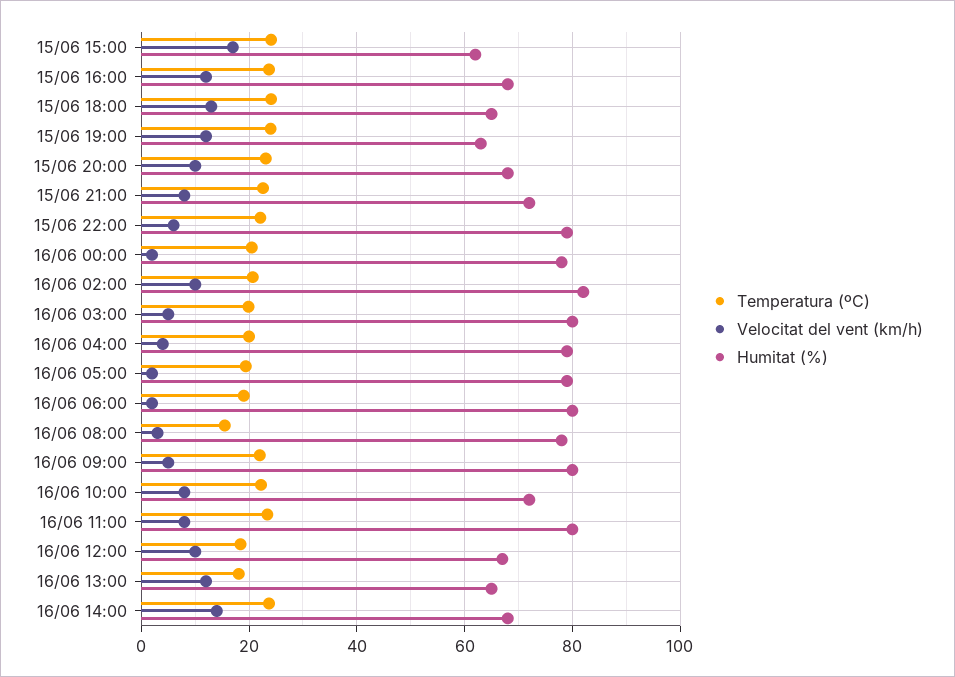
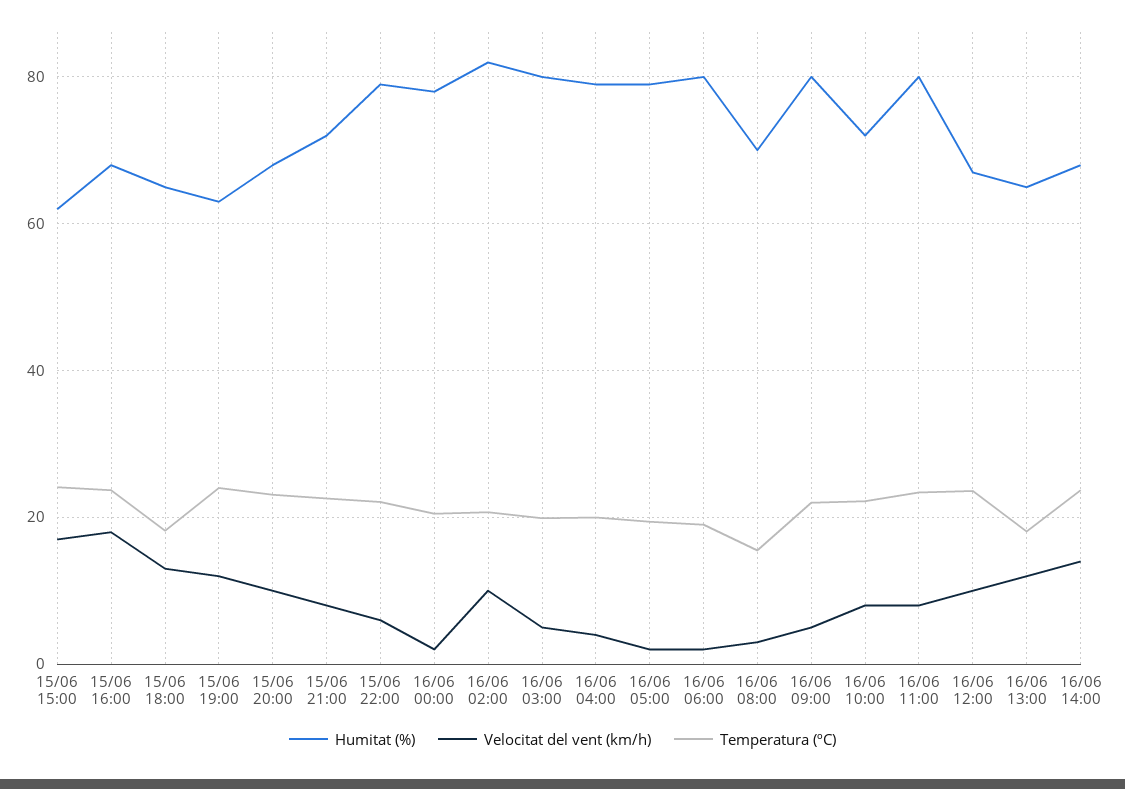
Velocitat del vent (km/h), 15/06 16:00: 12 -> 18
Temperatura (ºC), 15/06 18:00: 24 -> 18
Humitat (%), 16/06 08:00: 78 -> 70
Temperatura (ºC), 16/06 12:00: 18 -> 24

